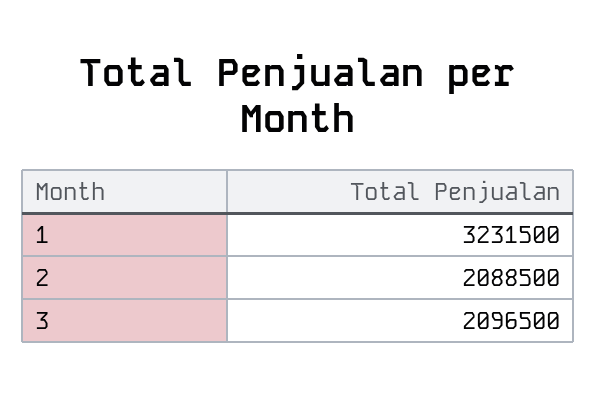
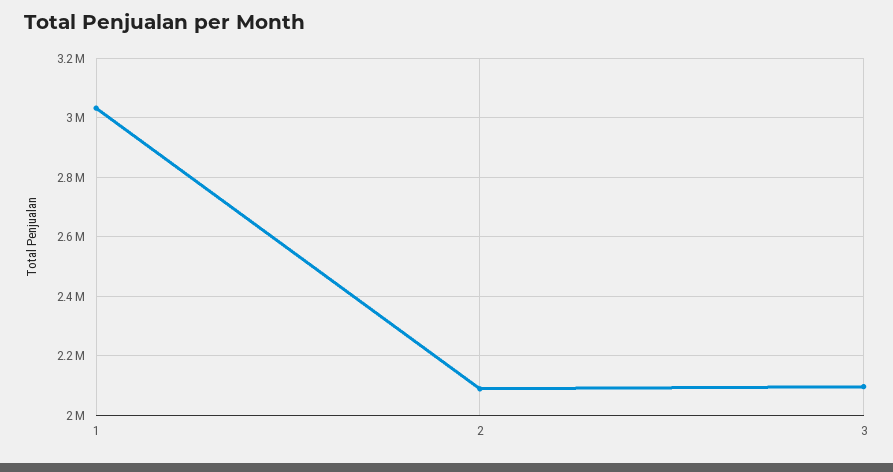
1: 3231500 -> 3025000

